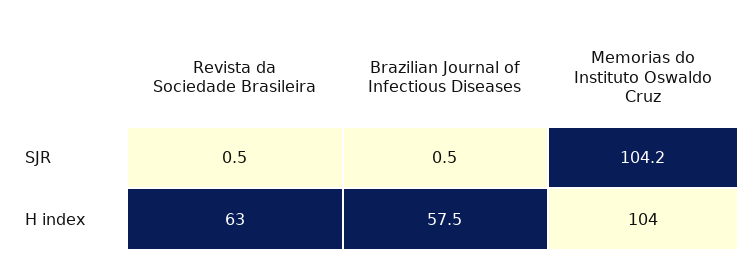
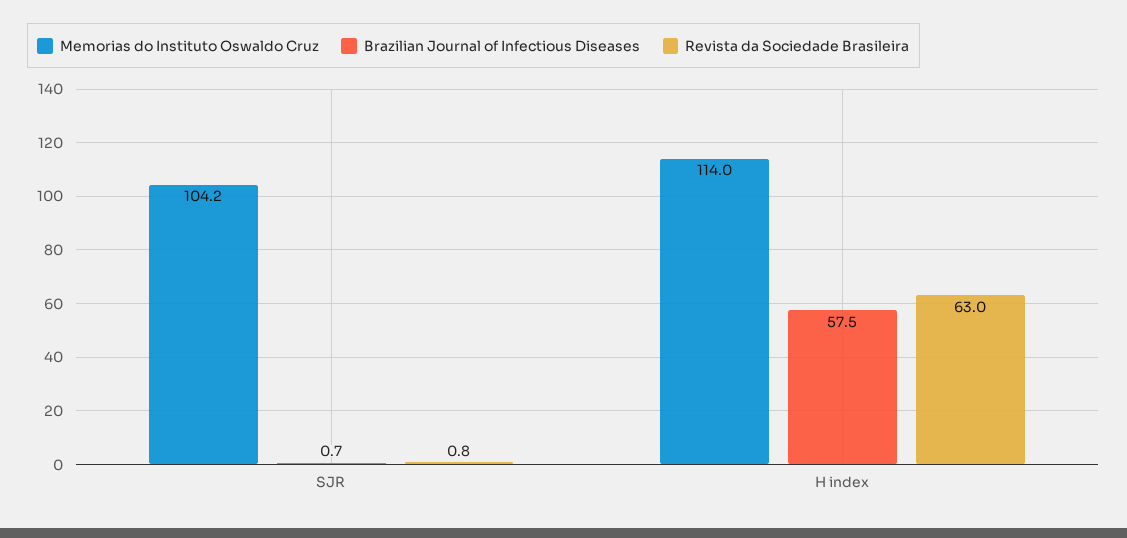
Revista da Sociedade Brasileira, SJR: 0.5 -> 0.8
Brazilian Journal of Infectious Diseases, SJR: 0.5 -> 0.7
Memorias do Instituto Oswaldo Cruz, H index: 104 -> 114

